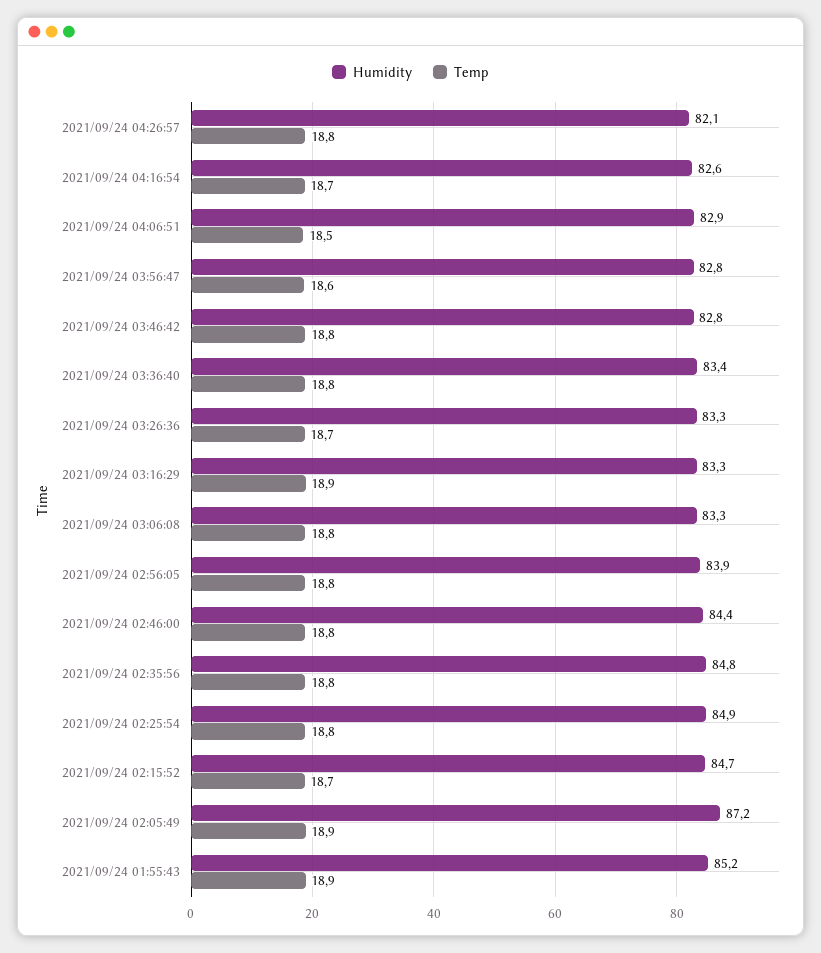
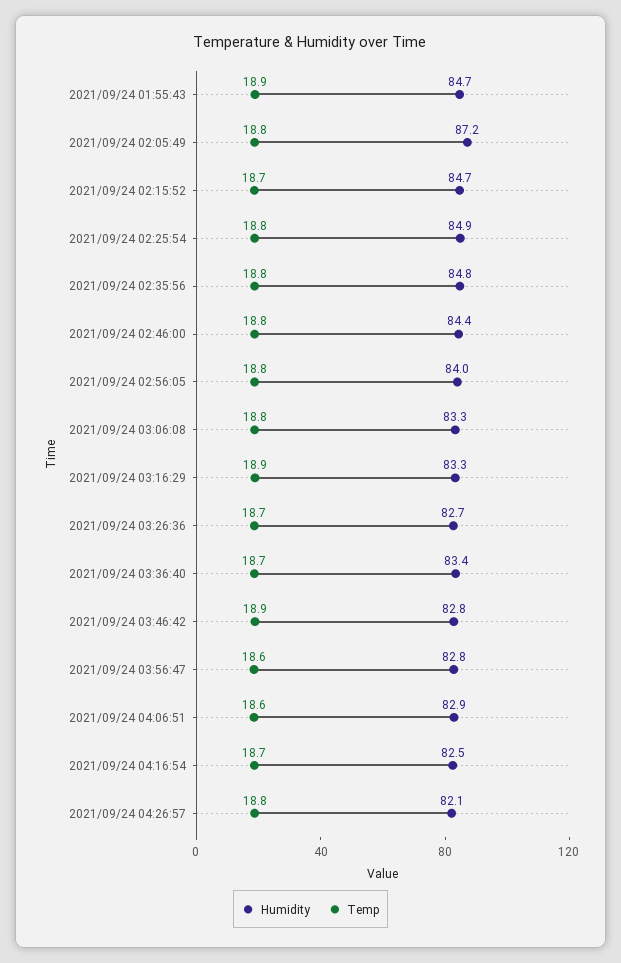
Humidity, 2021/09/24 04:16:54: 82.6 -> 82.5
Temp, 2021/09/24 04:06:51: 18.5 -> 18.6
Temp, 2021/09/24 03:46:42: 18.8 -> 18.9
Temp, 2021/09/24 03:36:40: 18.8 -> 18.7
Humidity, 2021/09/24 03:26:36: 83.3 -> 82.7
Humidity, 2021/09/24 02:56:05: 83.9 -> 84
Temp, 2021/09/24 02:05:49: 18.9 -> 18.8
Humidity, 2021/09/24 01:55:43: 85.2 -> 84.7

